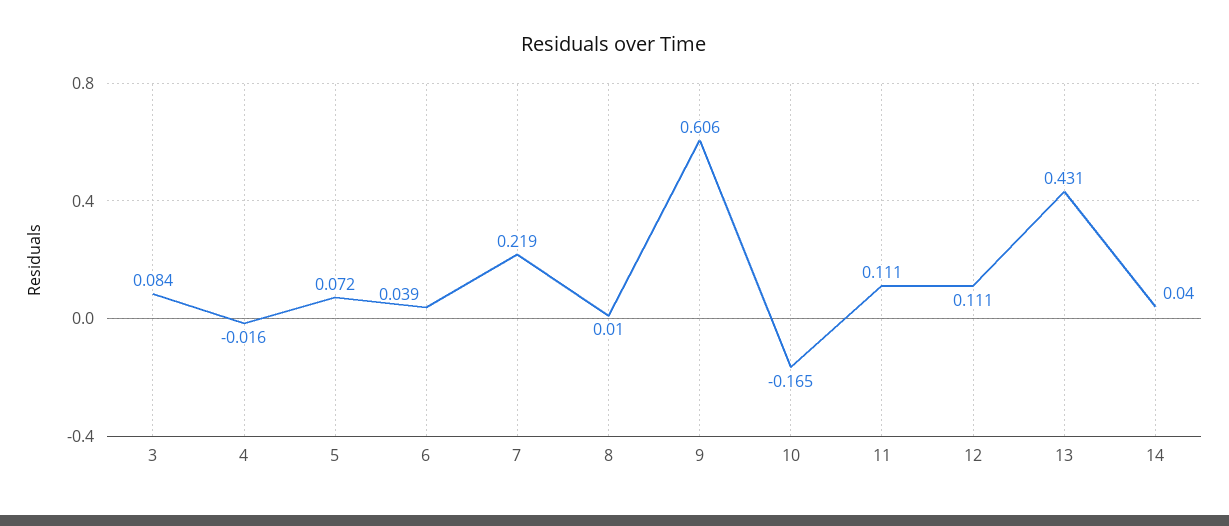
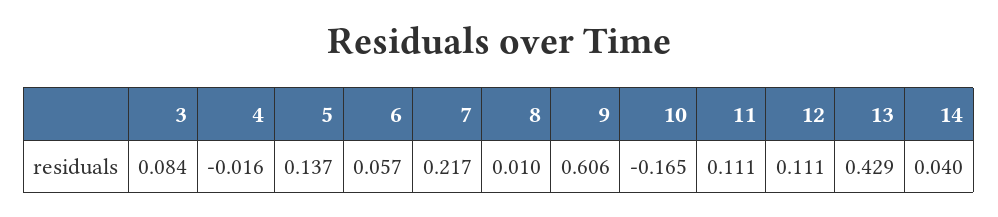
5: 0.072 -> 0.137
6: 0.039 -> 0.057
7: 0.219 -> 0.217
13: 0.431 -> 0.429

